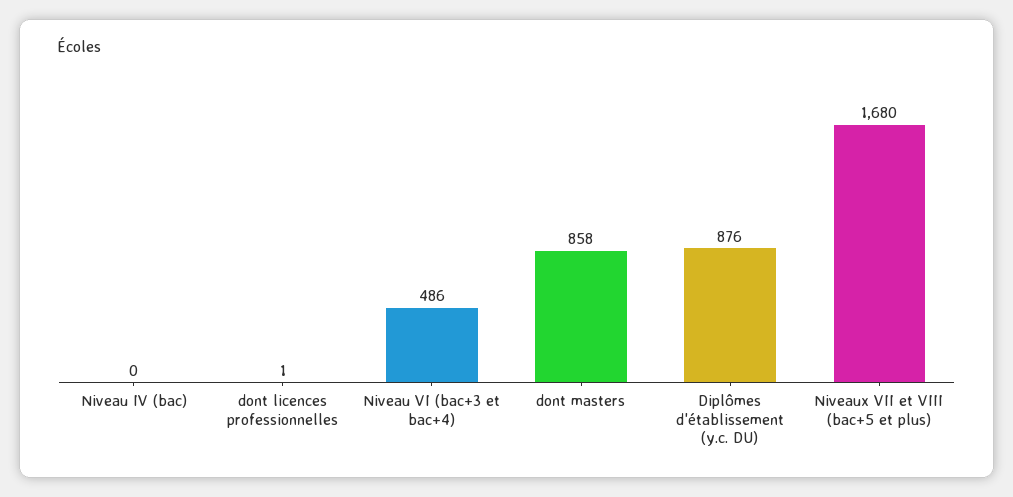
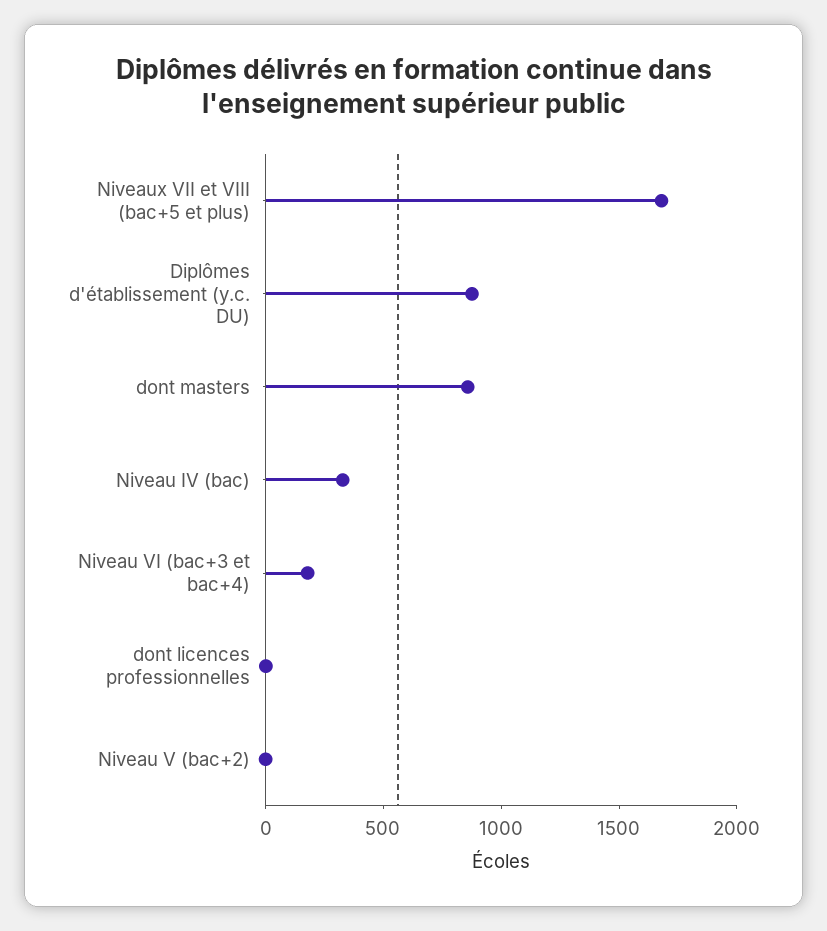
Niveau IV (bac): 0 -> 300
Niveau VI (bac+3 et bac+4): 486 -> 200
Niveau V (bac+2): none -> 0

